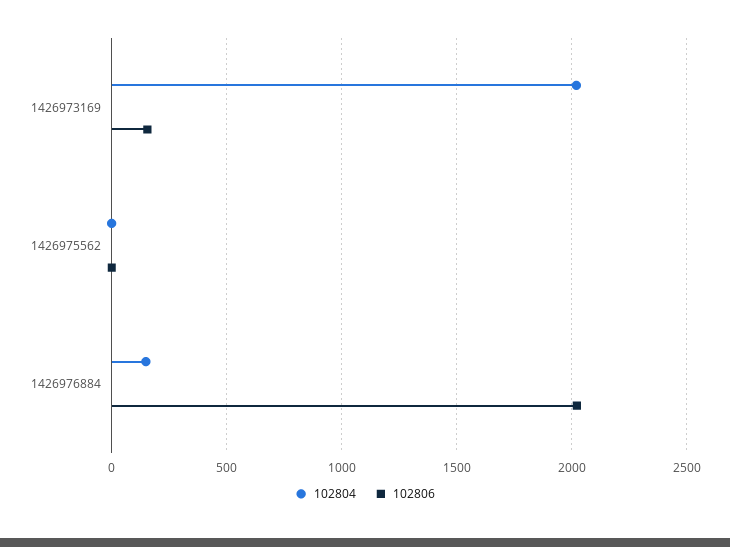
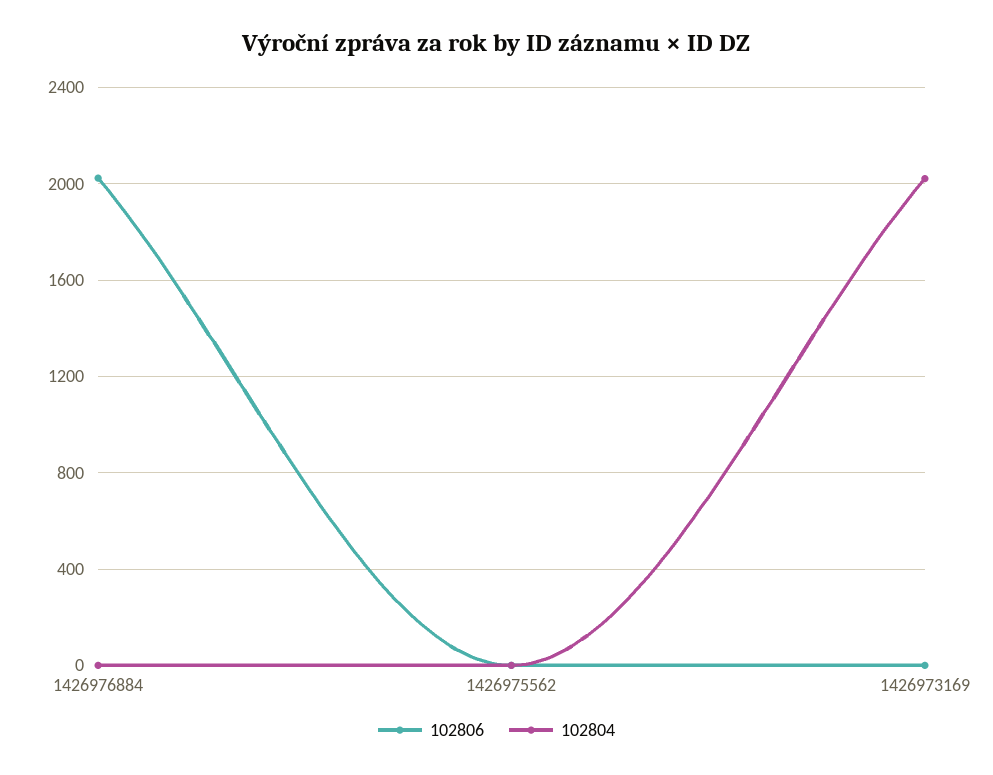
102806, 1426973169: 150 -> 0
102804, 1426976884: 150 -> 0

